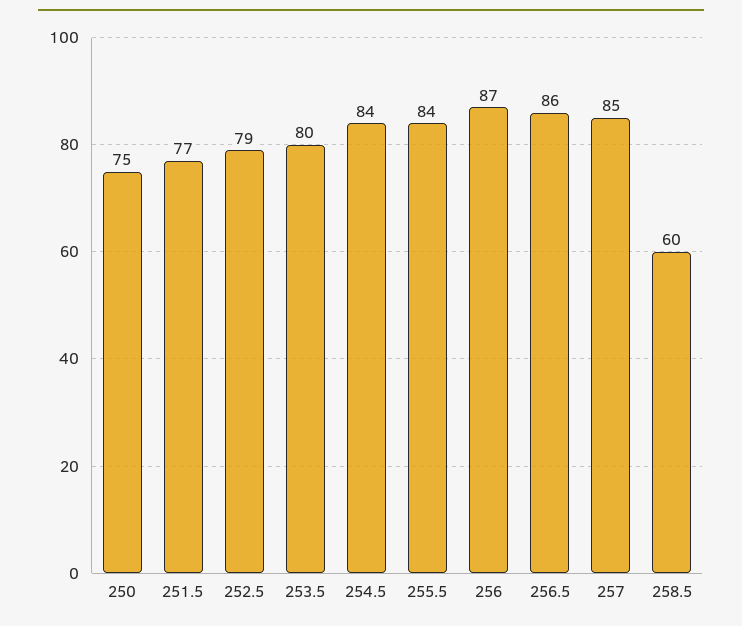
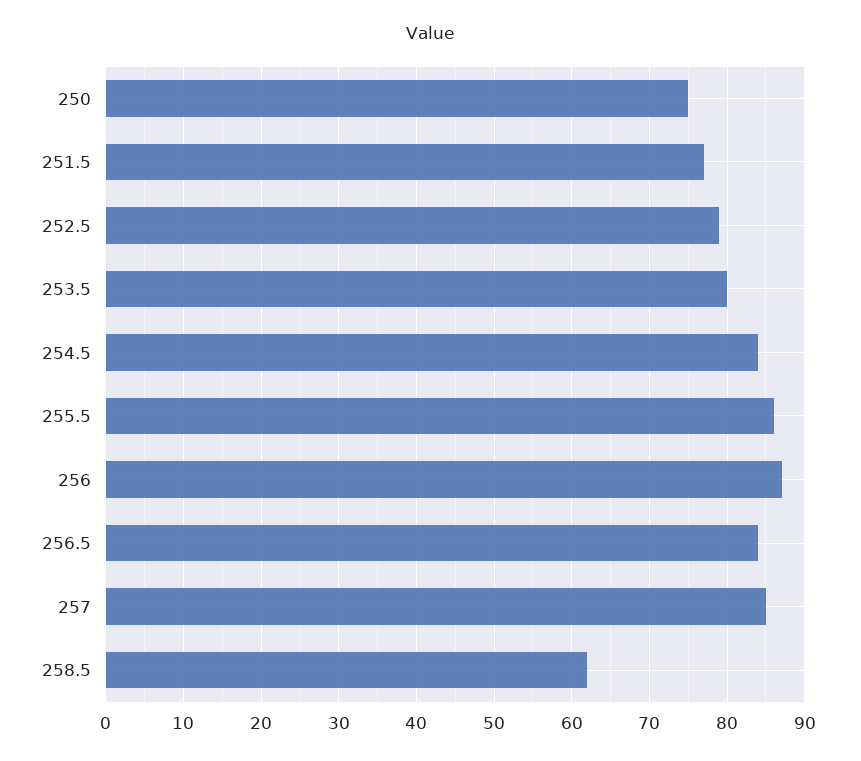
255.5: 84 -> 86
256.5: 86 -> 84
258.5: 60 -> 62

